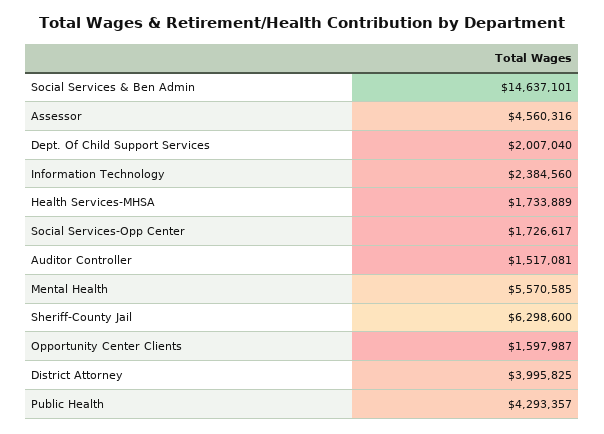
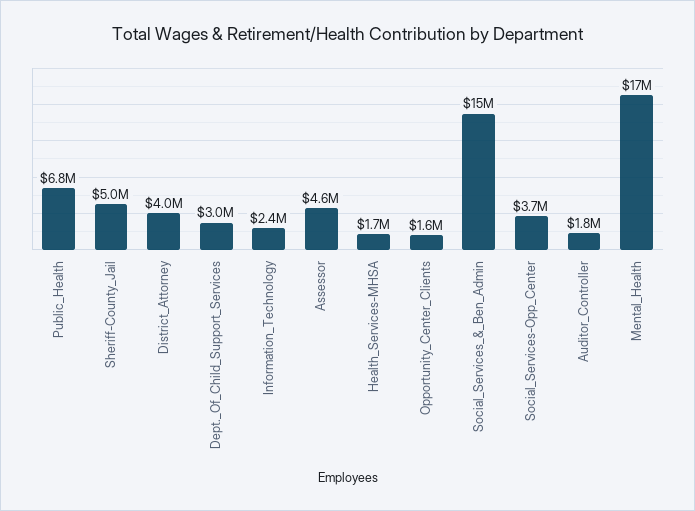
Dept. Of Child Support Services: 2007040 -> 3000000
Social Services-Opp Center: 1726617 -> 3700000
Auditor Controller: 1517081 -> 1800000
Mental Health: 5570585 -> 17000000
Sheriff-County Jail: 6298600 -> 5000000
Public Health: 4293357 -> 6800000

